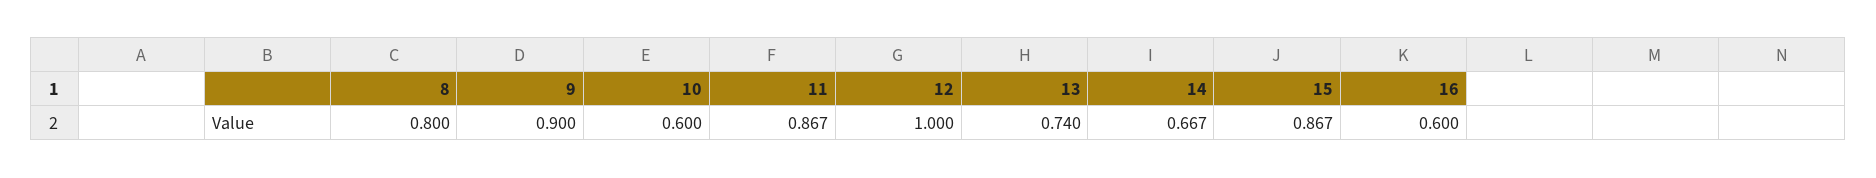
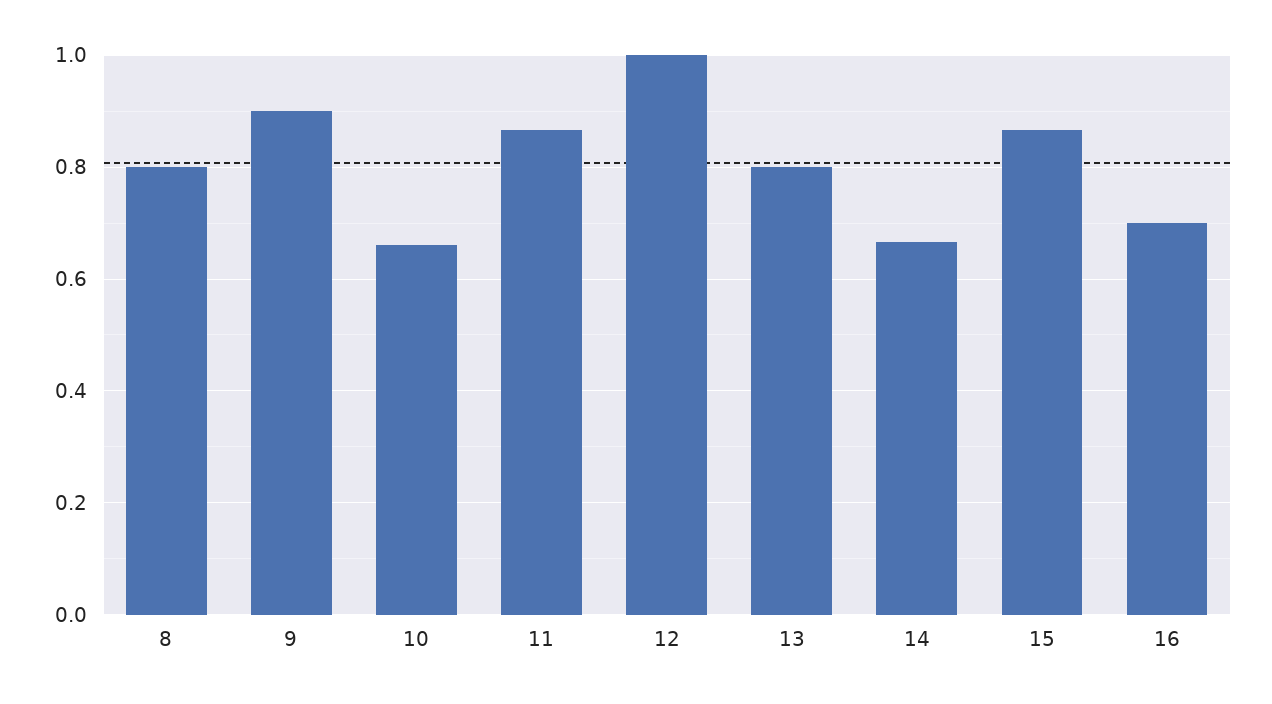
10: 0.6 -> 0.66
13: 0.74 -> 0.8
16: 0.6 -> 0.7

